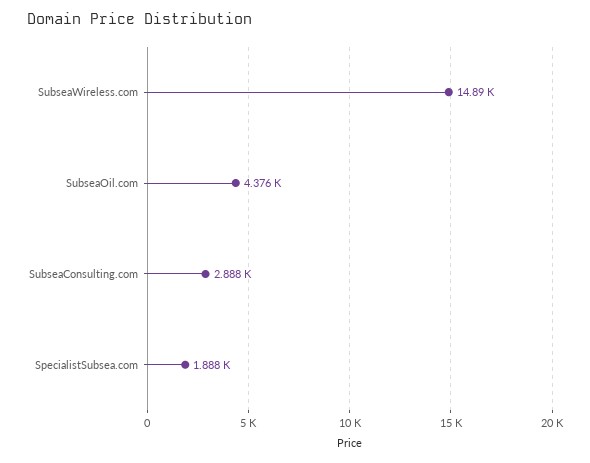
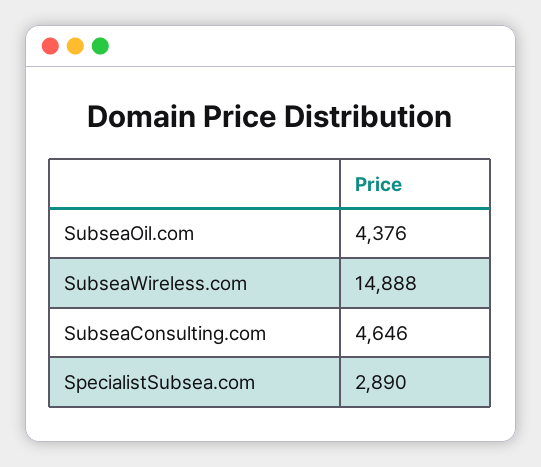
SubseaConsulting.com: 2888 -> 4646
SpecialistSubsea.com: 1888 -> 2890

